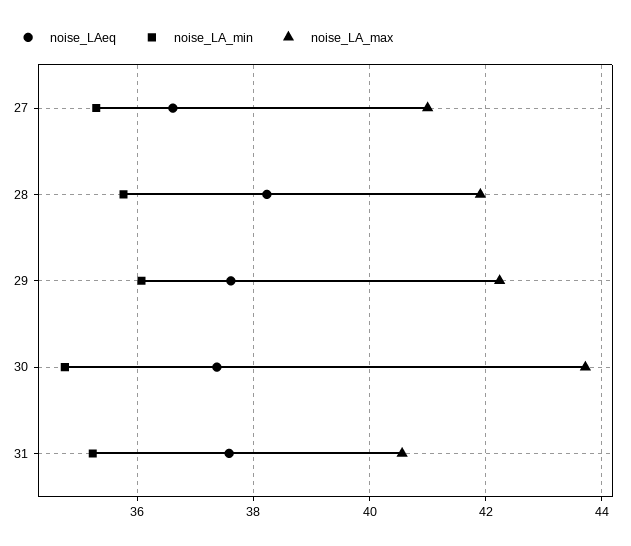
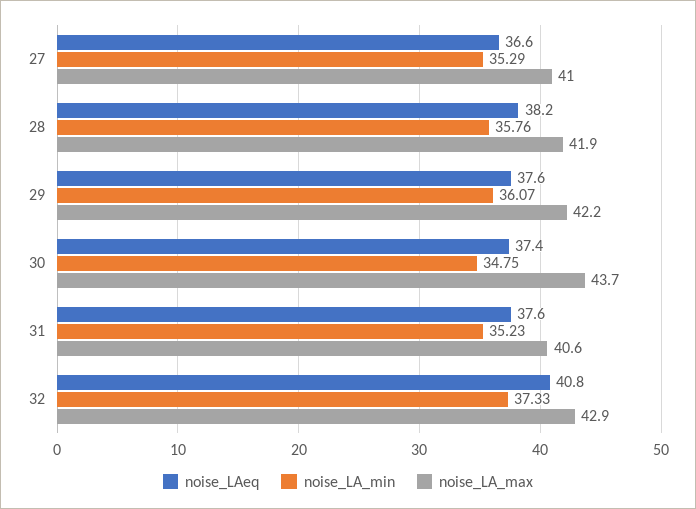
noise_LAeq, 32: none -> 40.8
noise_LA_min, 32: none -> 37.33
noise_LA_max, 32: none -> 42.9

